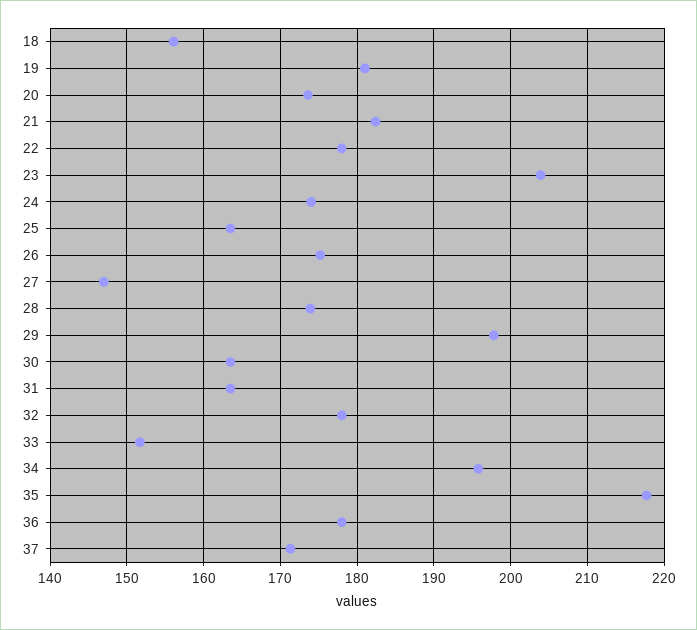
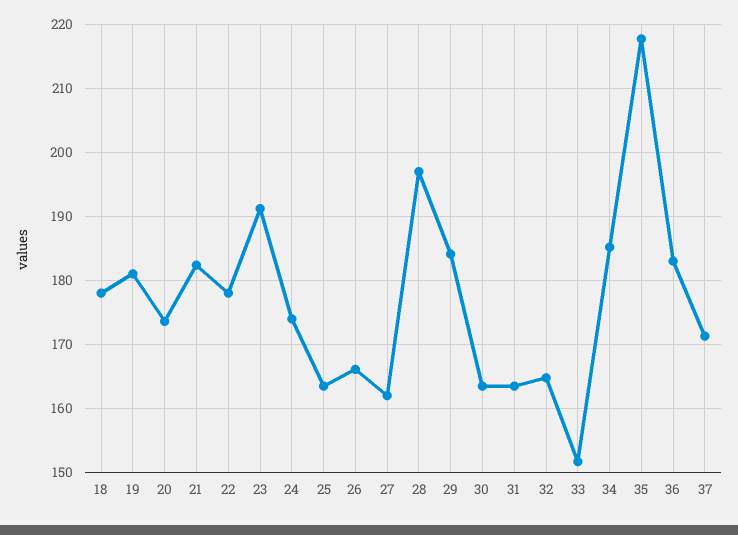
18: 156 -> 178
23: 204 -> 191
26: 175 -> 166
27: 147 -> 162
28: 174 -> 197
29: 198 -> 184
32: 178 -> 165
34: 196 -> 185
36: 178 -> 183

